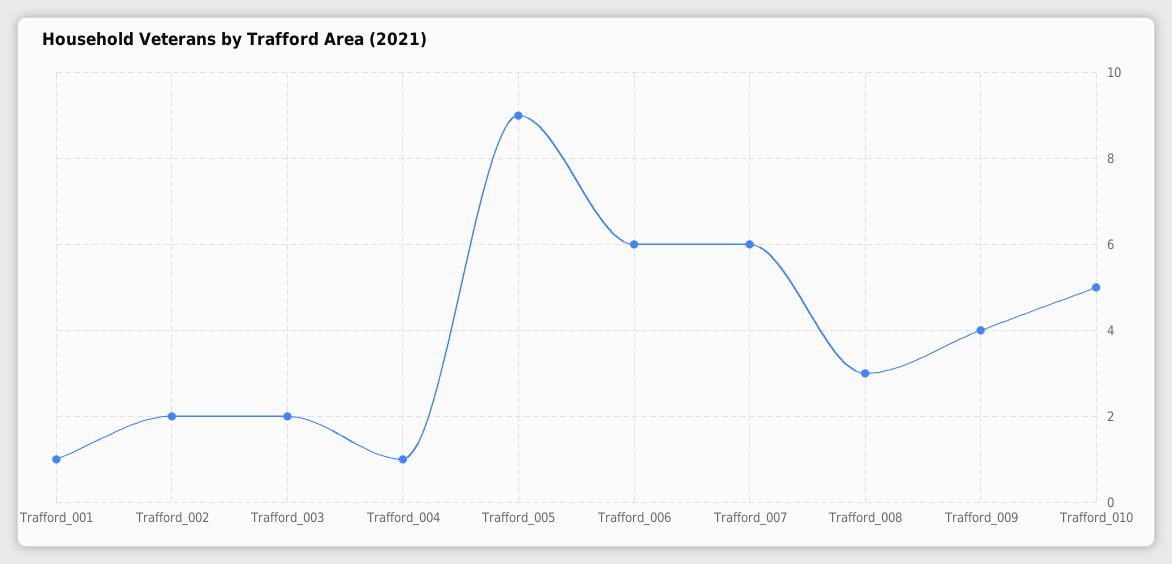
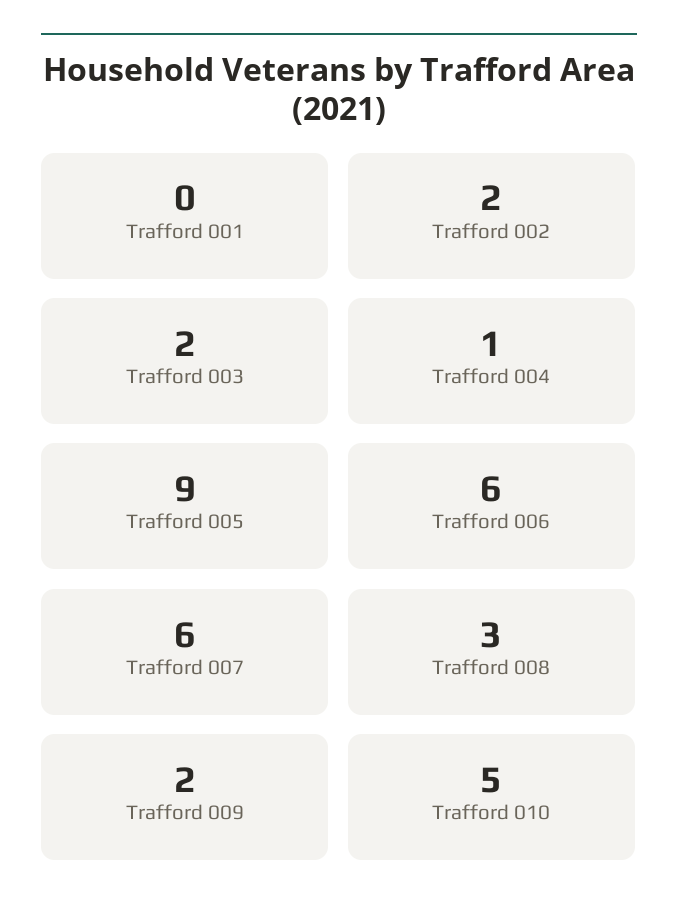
Trafford_001: 1 -> 0
Trafford_009: 4 -> 2

